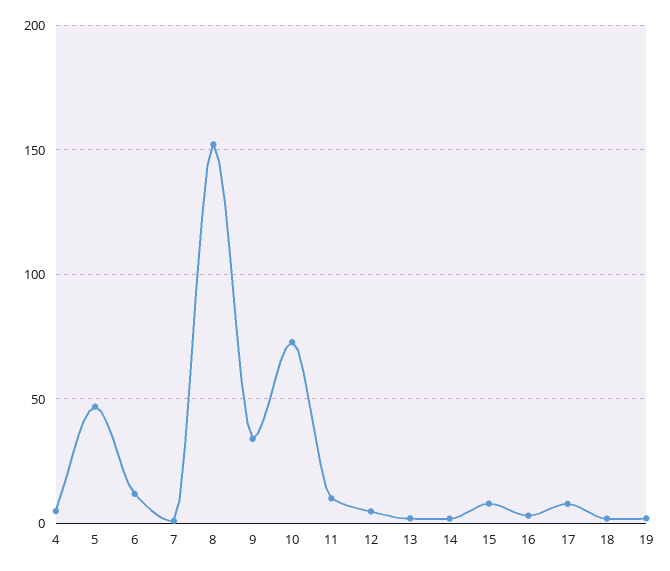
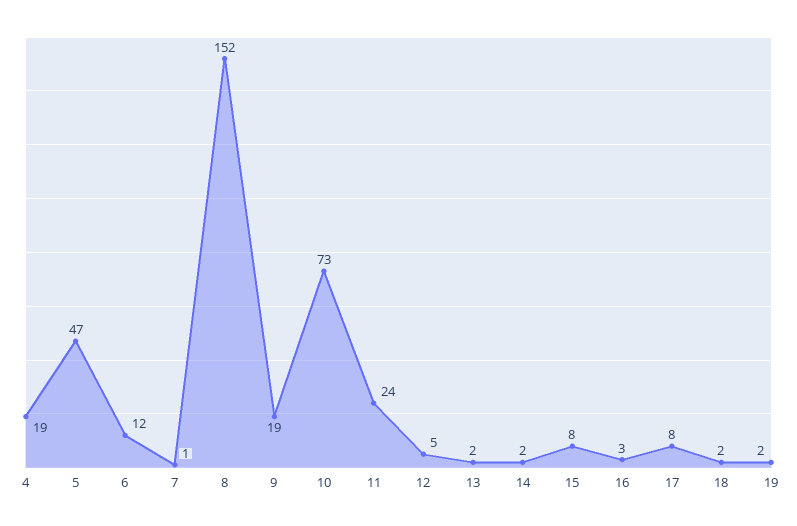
4: 5 -> 19
9: 35 -> 19
11: 10 -> 24

